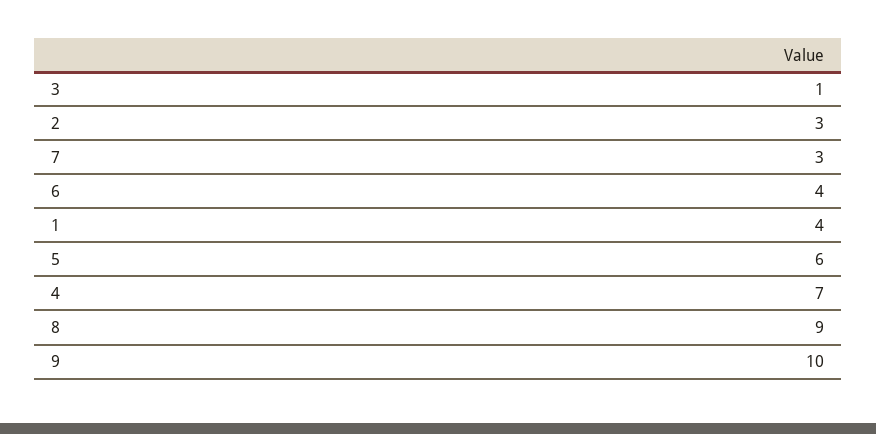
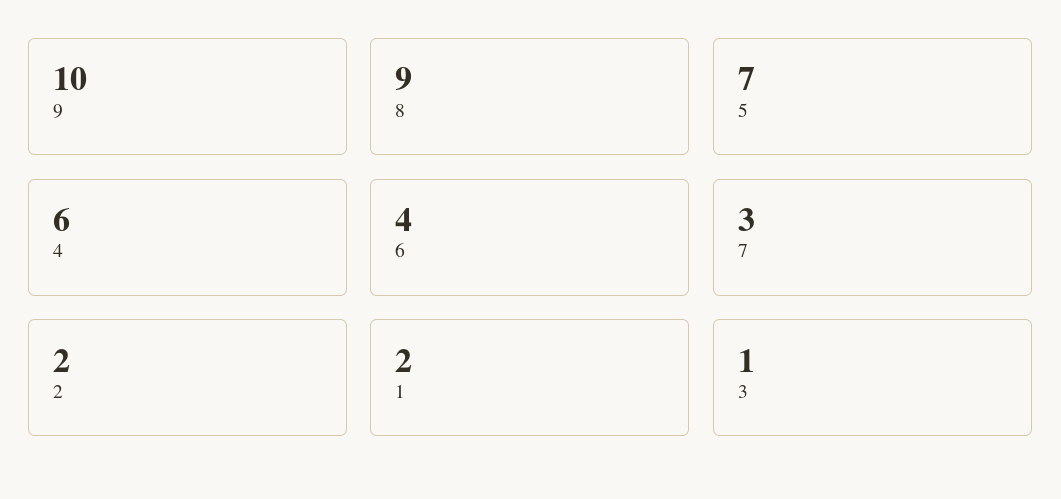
2: 3 -> 2
1: 4 -> 2
5: 6 -> 7
4: 7 -> 6

